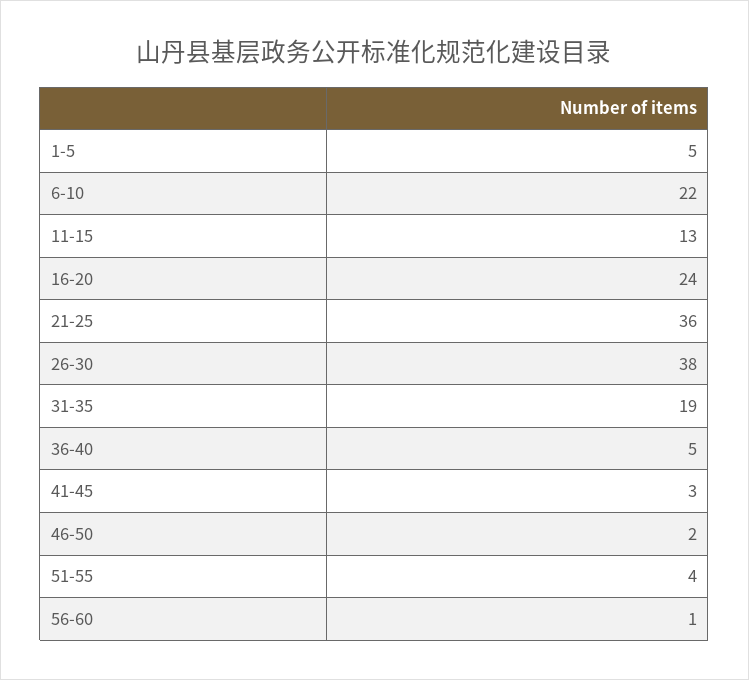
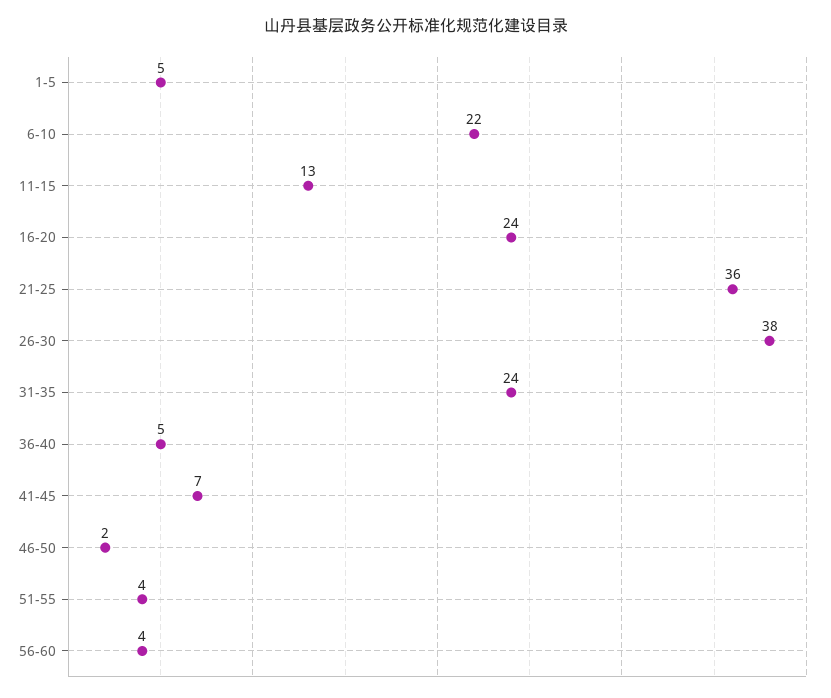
31-35: 19 -> 24
41-45: 3 -> 7
56-60: 1 -> 4

